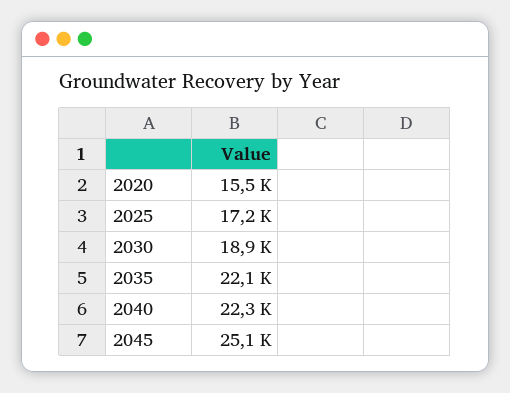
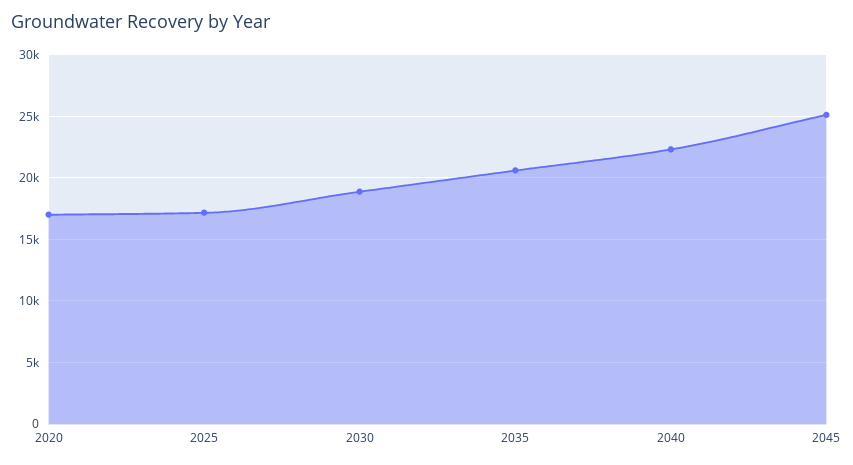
2020: 15500 -> 17000
2035: 22100 -> 20500

